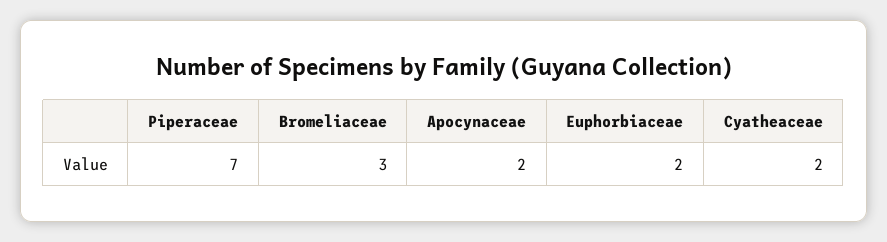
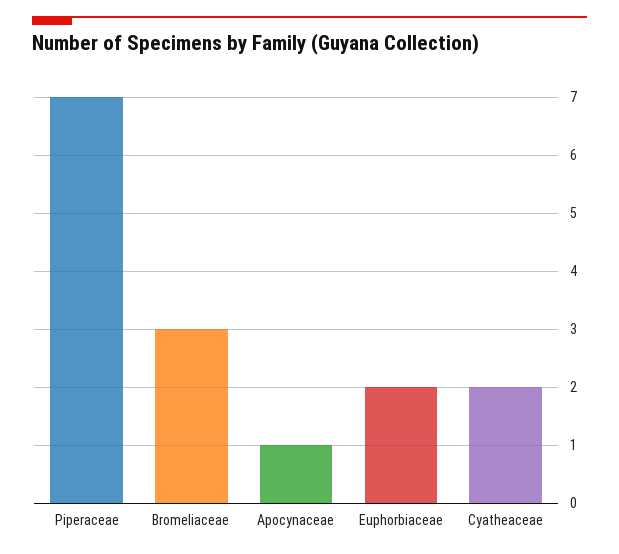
Apocynaceae: 2 -> 1

